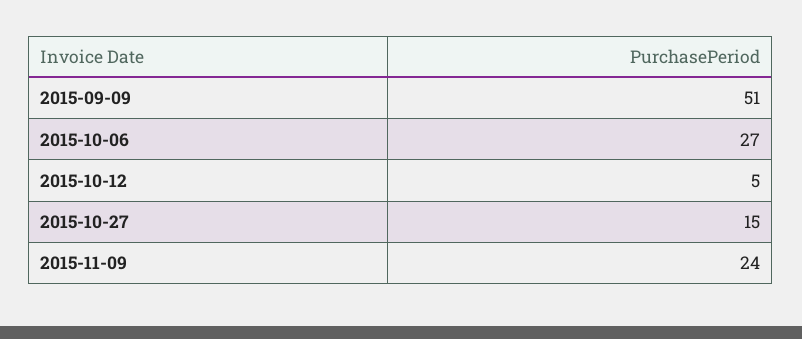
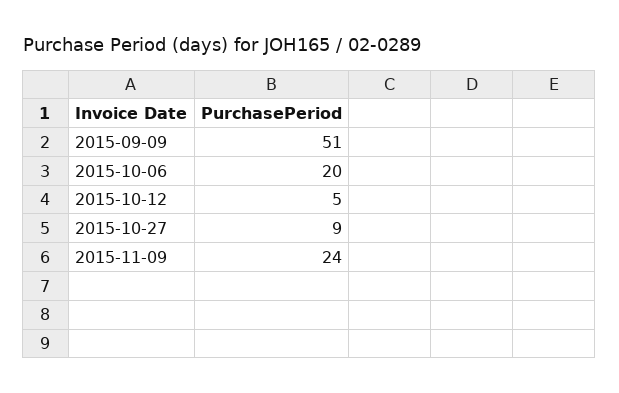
2015-10-06: 27 -> 20
2015-10-27: 15 -> 9

